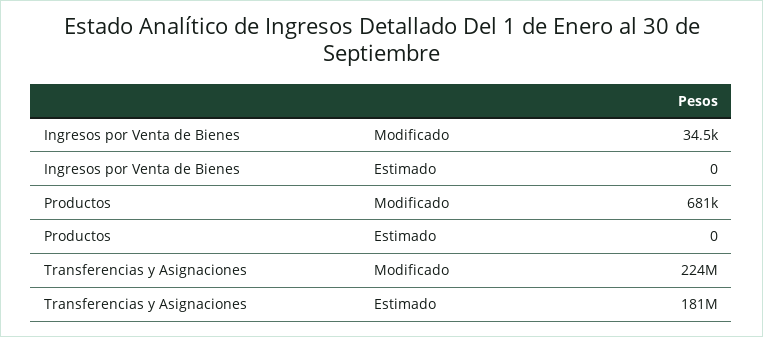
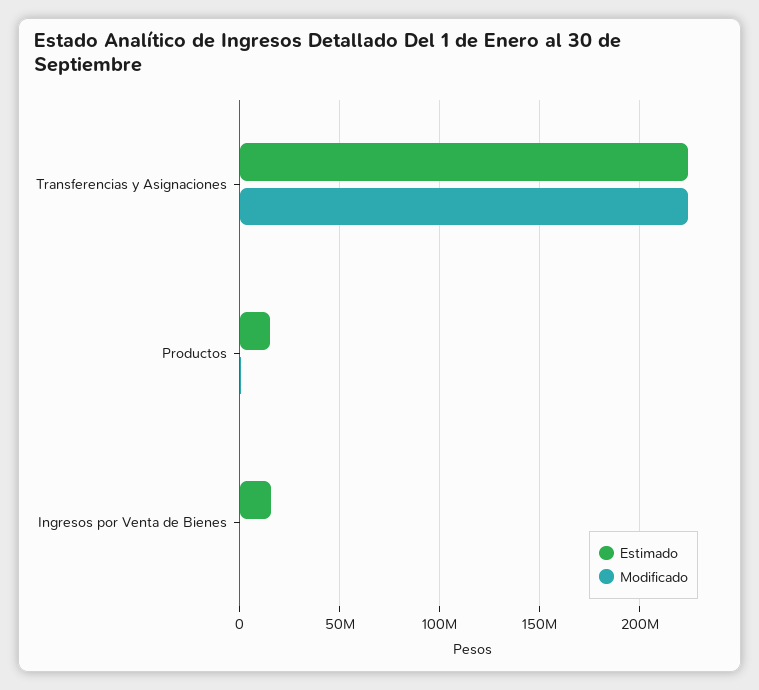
Estimado, Ingresos por Venta de Bienes: 0 -> 15000000
Estimado, Productos: 0 -> 15000000
Estimado, Transferencias y Asignaciones: 181000000 -> 225000000

